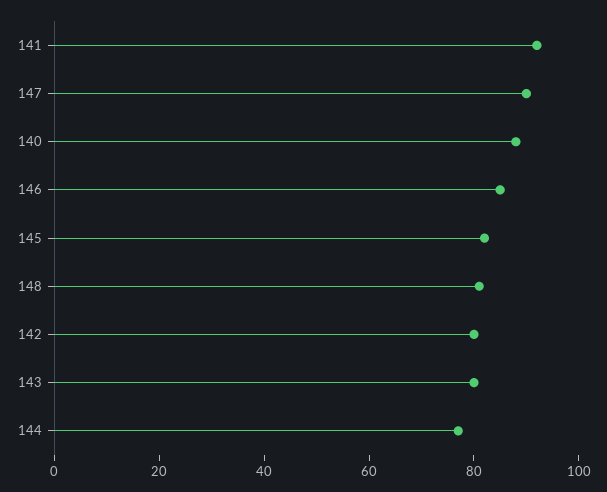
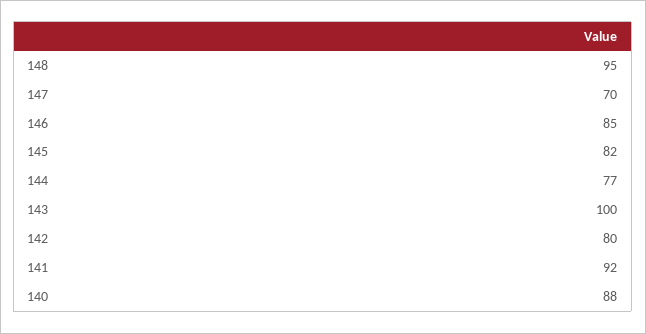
147: 90 -> 70
148: 80 -> 95
143: 80 -> 100

